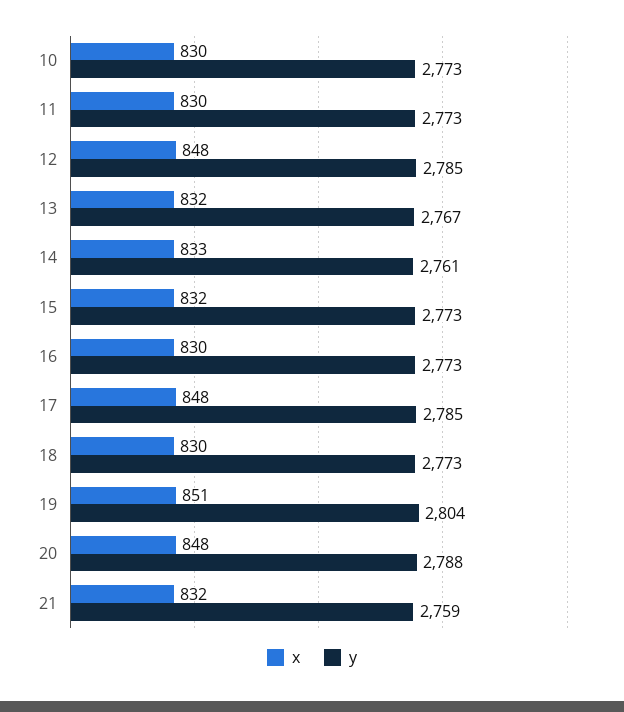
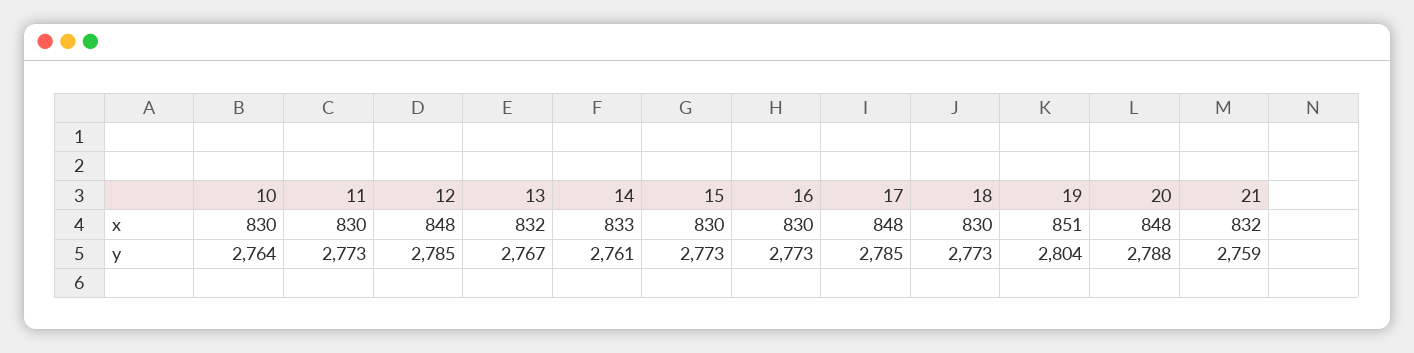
y, 10: 2773 -> 2764
x, 15: 832 -> 830

